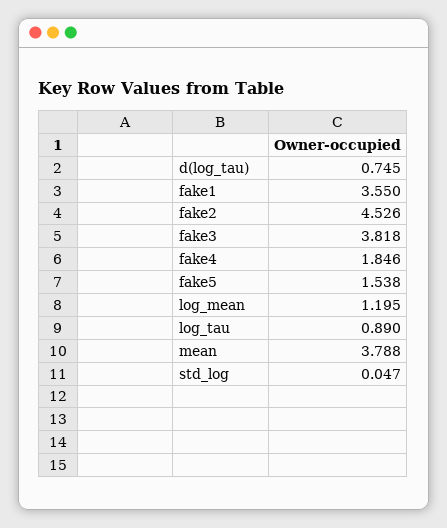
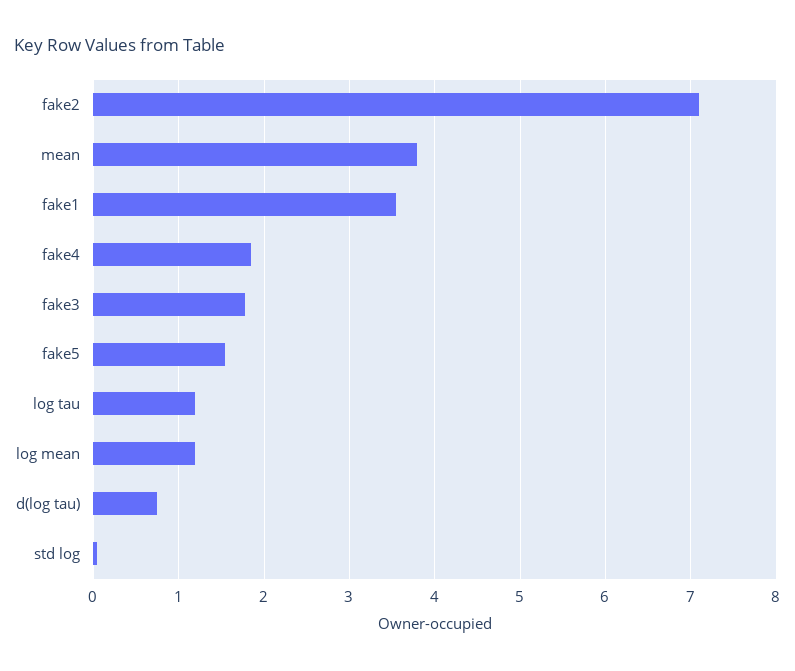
fake2: 4.526 -> 7.1
fake3: 3.818 -> 1.8
log_tau: 0.89 -> 1.2

